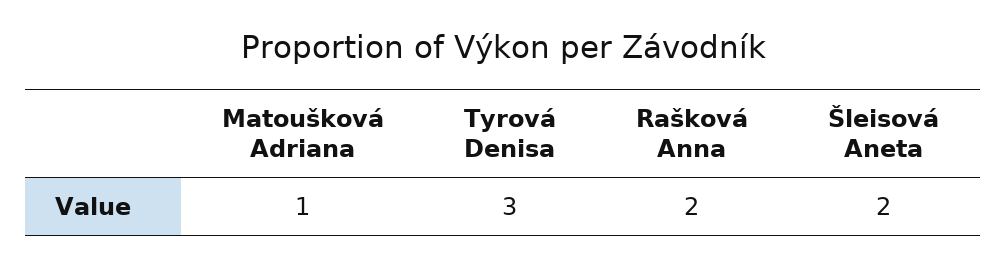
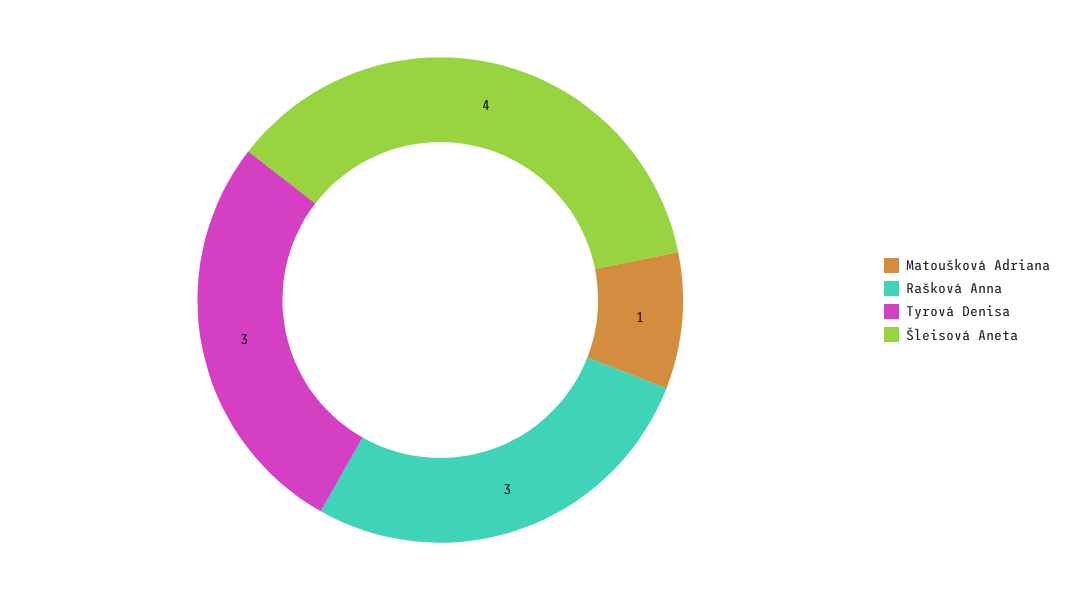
Rašková Anna: 2 -> 3
Šleisová Aneta: 2 -> 4

